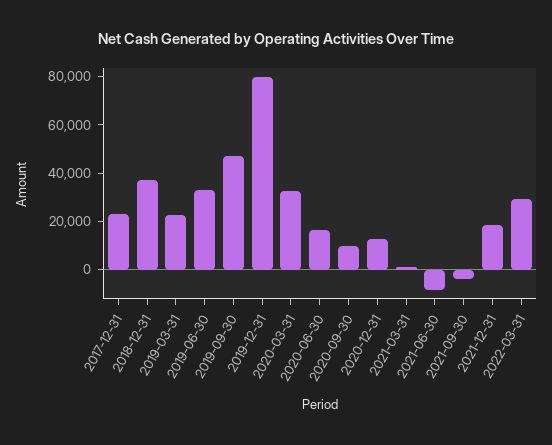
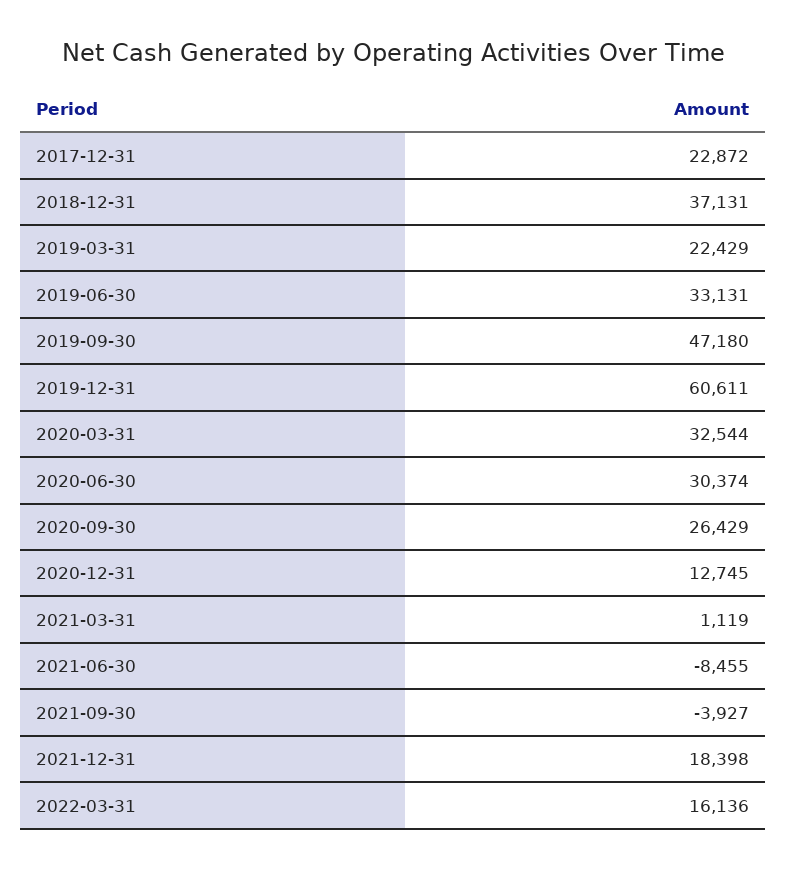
2019-12-31: 80000 -> 60611
2020-06-30: 15000 -> 30374
2020-09-30: 10000 -> 26429
2022-03-31: 30000 -> 16136

